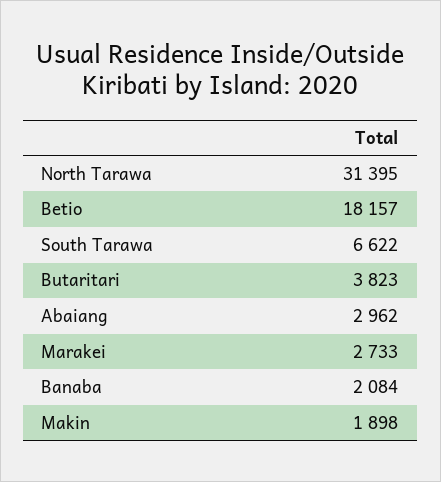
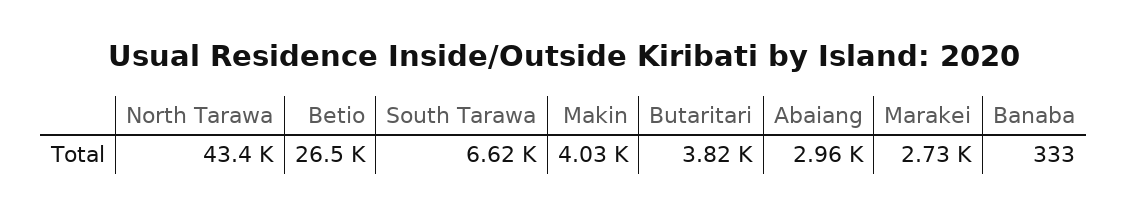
North Tarawa: 31395 -> 43400
Betio: 18157 -> 26500
Banaba: 2084 -> 333
Makin: 1898 -> 4030

